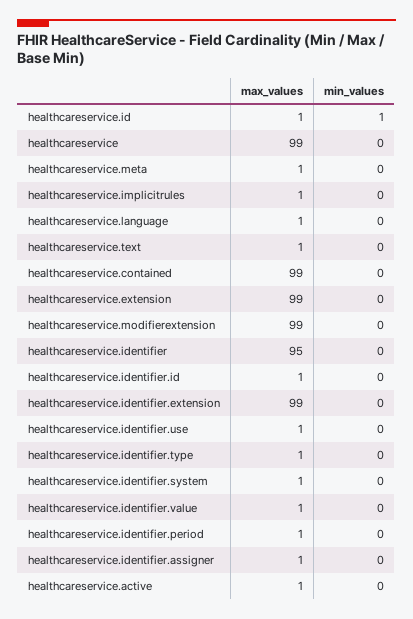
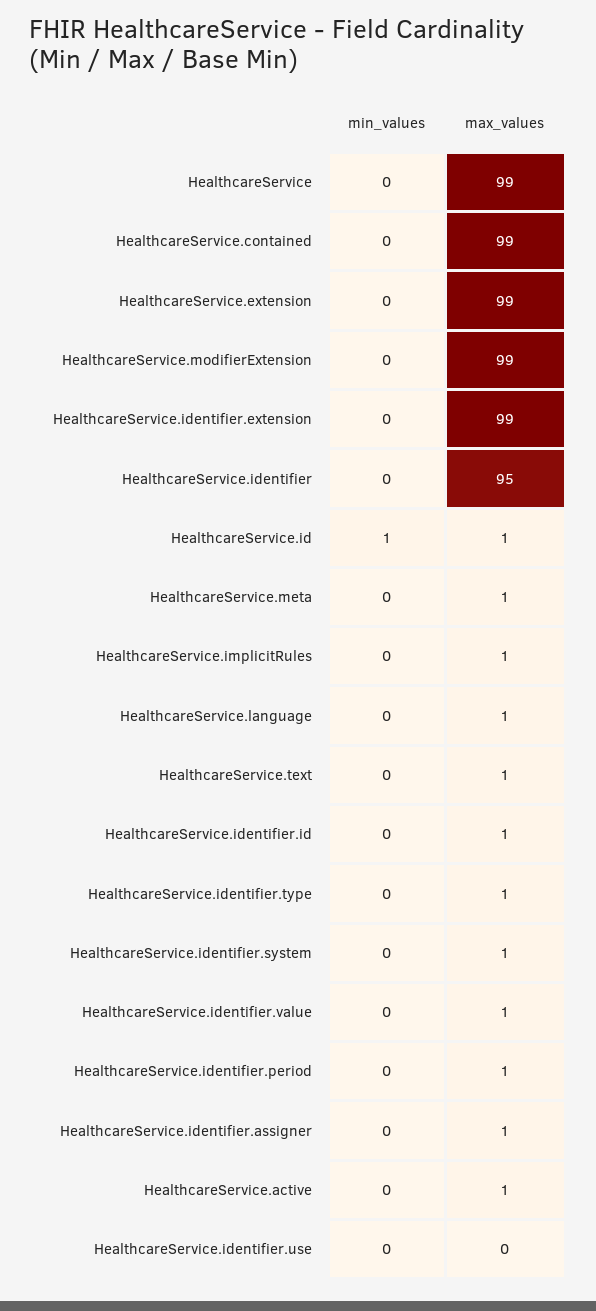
max_values, healthcareservice.identifier.use: 1 -> 0

